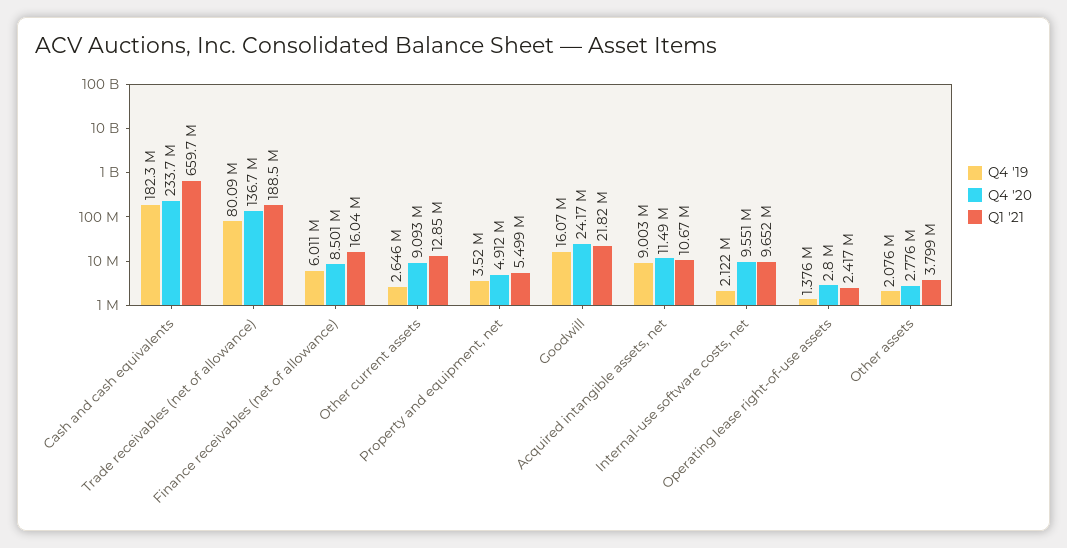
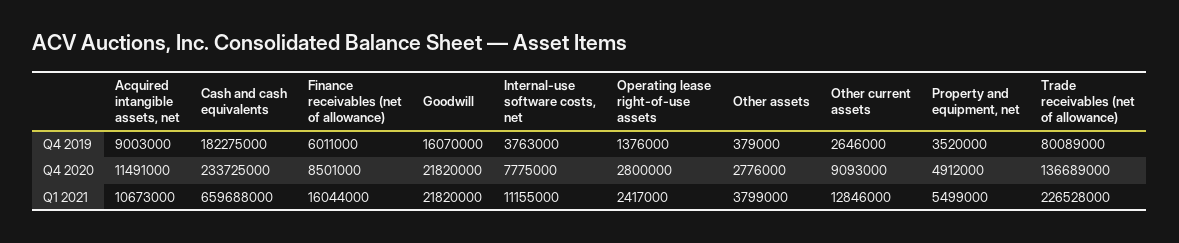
Q1 '21, Trade receivables (net of allowance): 188500000 -> 226528000
Q4 '20, Goodwill: 24170000 -> 21820000
Q4 '19, Internal-use software costs, net: 2122000 -> 3763000
Q4 '20, Internal-use software costs, net: 9551000 -> 7775000
Q1 '21, Internal-use software costs, net: 9652000 -> 11155000
Q4 '19, Other assets: 2076000 -> 379000

